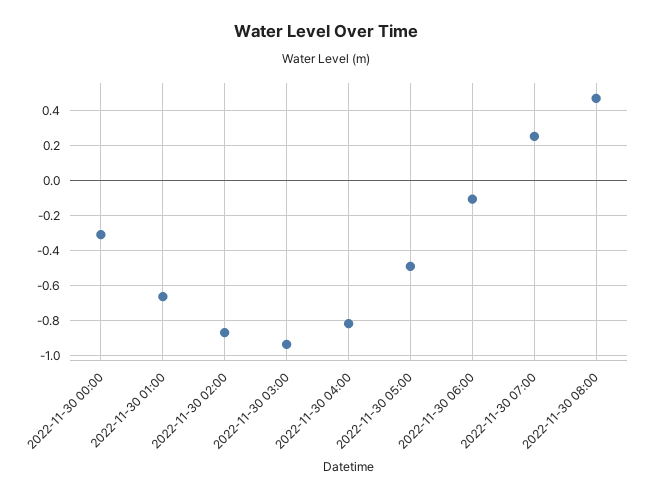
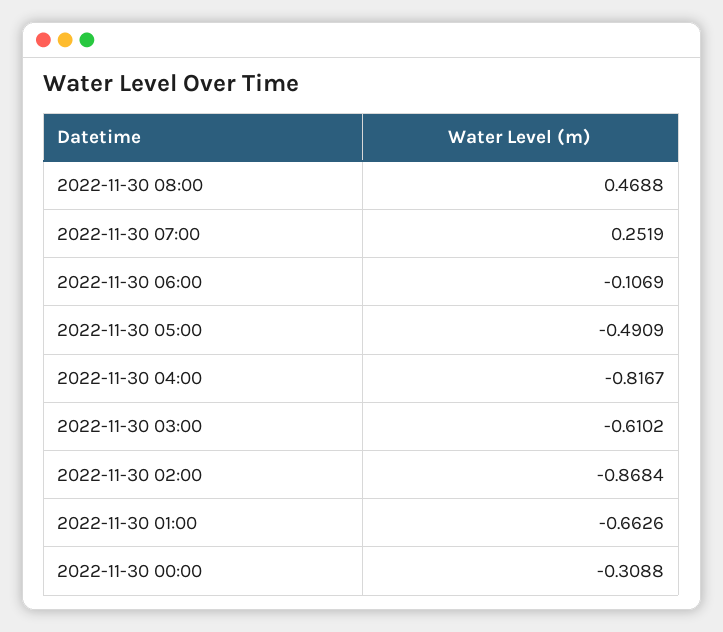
2022-11-30 03:00: -0.95 -> -0.6102

